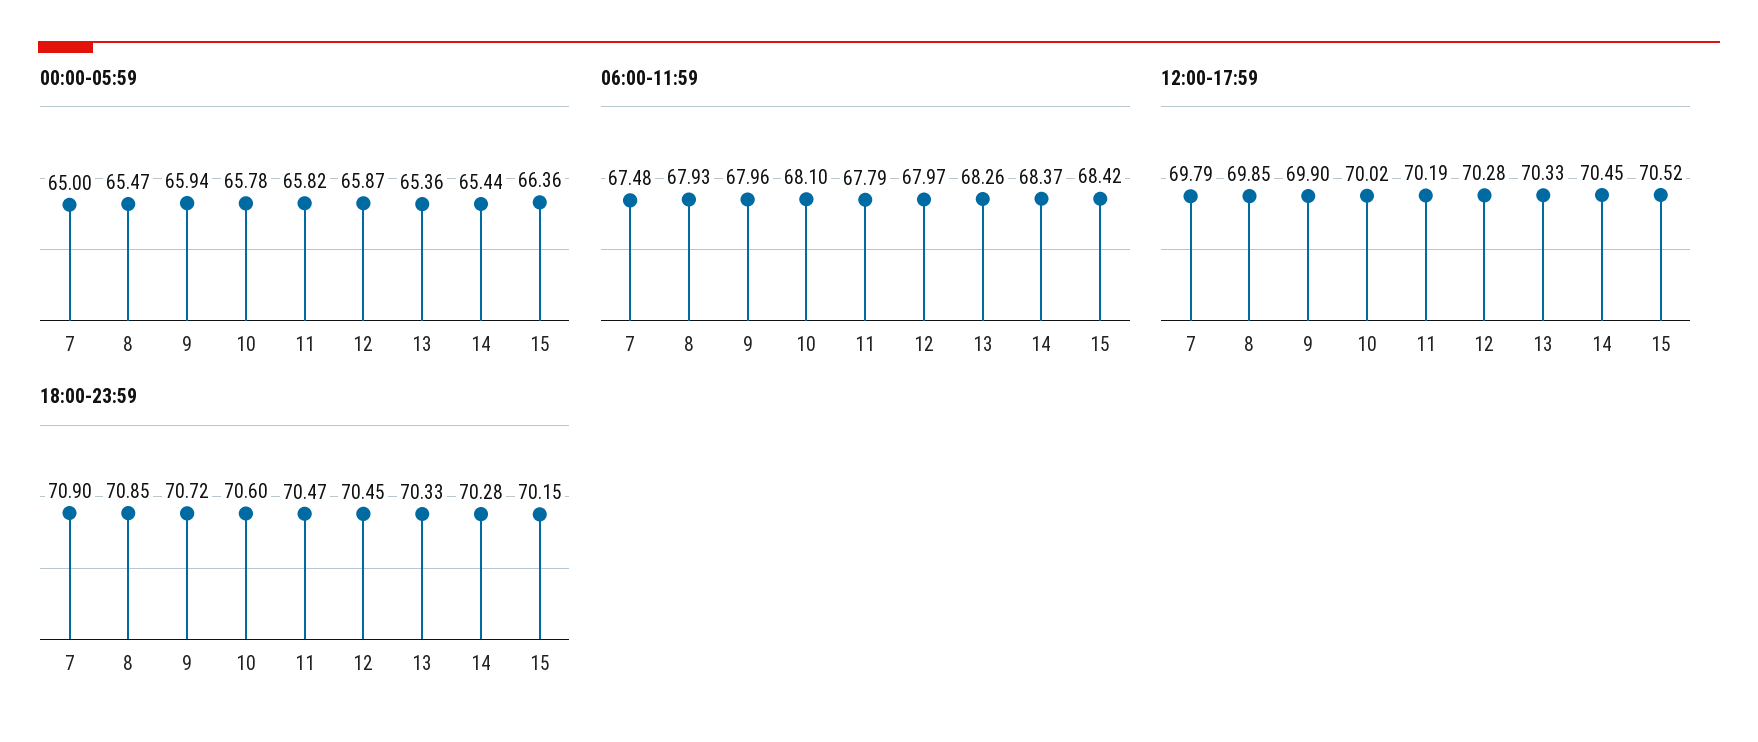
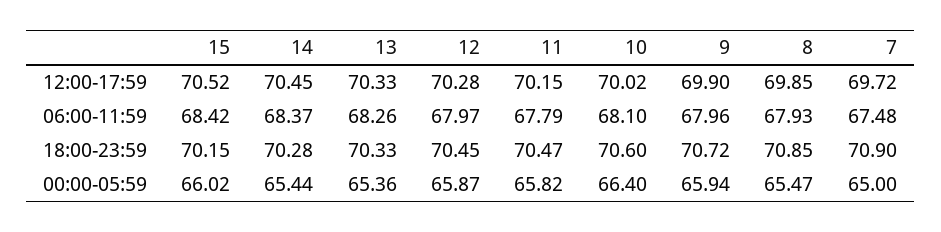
00:00-05:59, 10: 65.78 -> 66.4
00:00-05:59, 15: 66.36 -> 66.02
12:00-17:59, 7: 69.79 -> 69.72
12:00-17:59, 11: 70.19 -> 70.15

